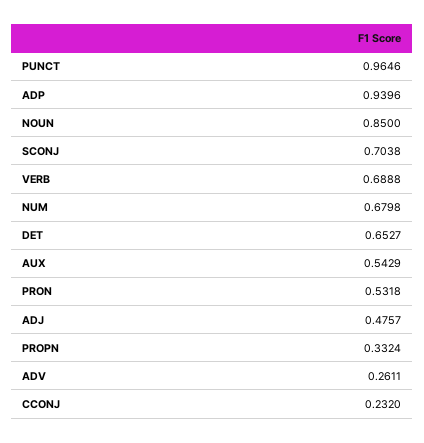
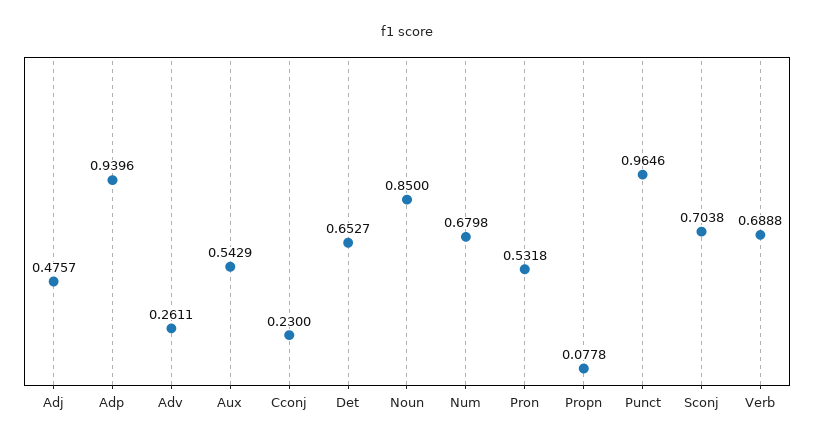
PROPN: 0.3324 -> 0.0778
CCONJ: 0.232 -> 0.23

